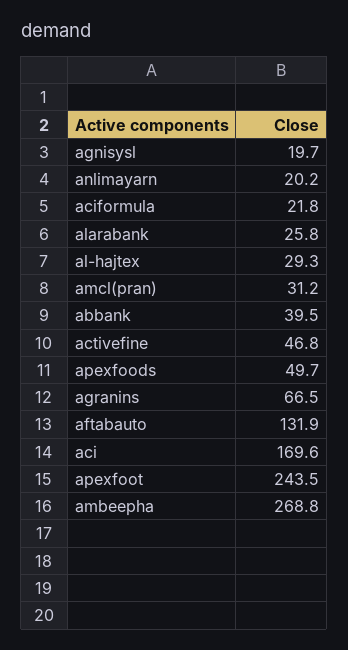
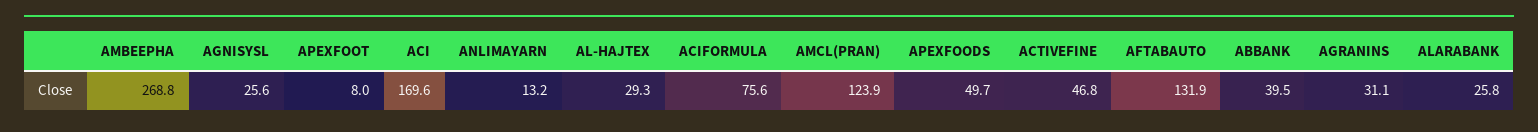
agnisysl: 19.7 -> 25.6
anlimayarn: 20.2 -> 13.2
aciformula: 21.8 -> 75.6
amcl(pran): 31.2 -> 123.9
agranins: 66.5 -> 31.1
apexfoot: 243.5 -> 8

